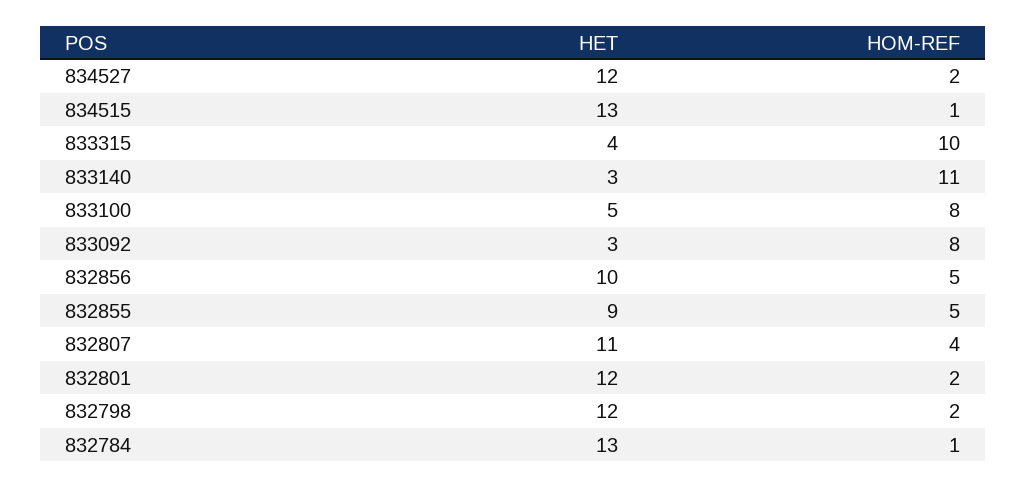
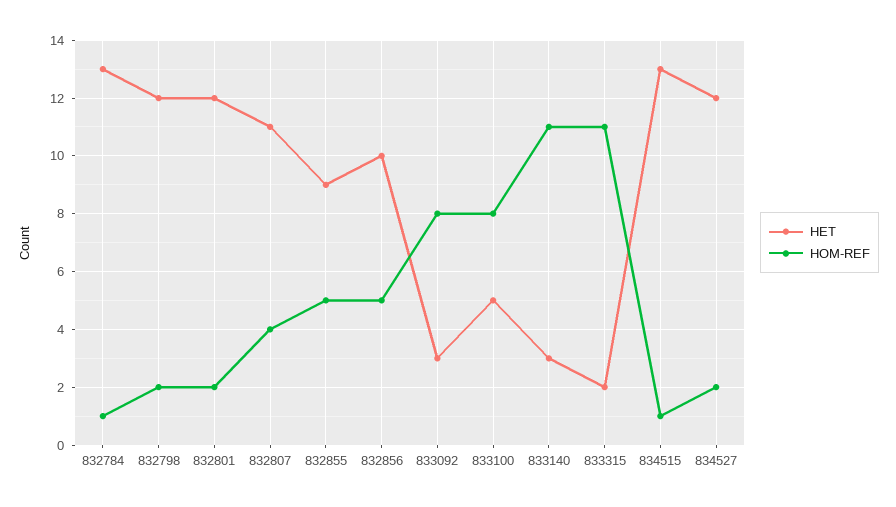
HET, 833315: 4 -> 2
HOM-REF, 833315: 10 -> 11

